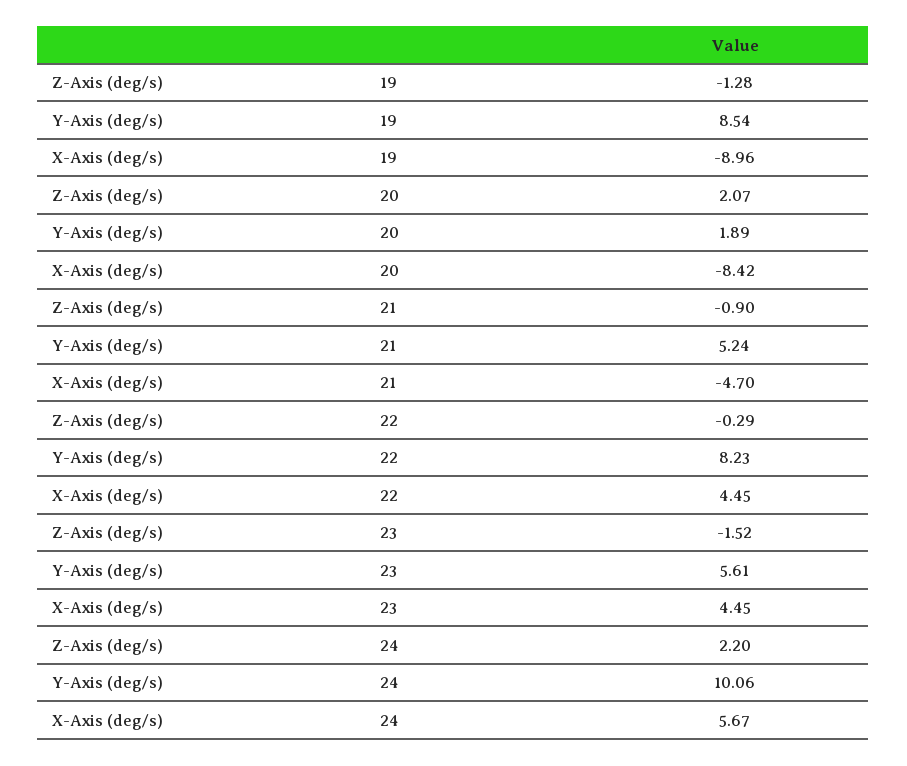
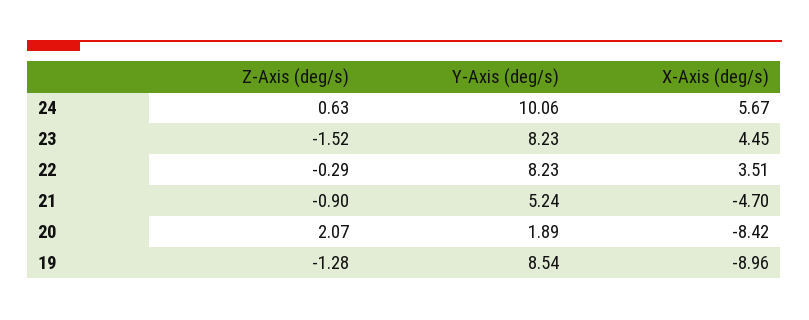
X-Axis (deg/s), 22: 4.45 -> 3.51
Y-Axis (deg/s), 23: 5.61 -> 8.23
Z-Axis (deg/s), 24: 2.2 -> 0.63

